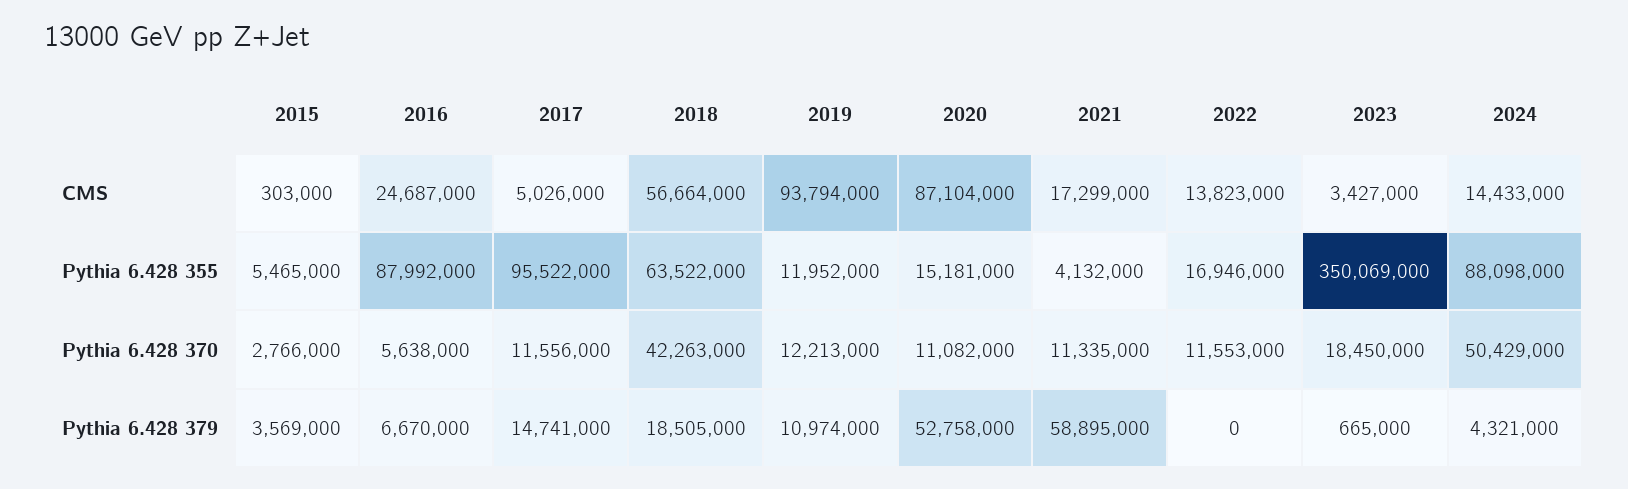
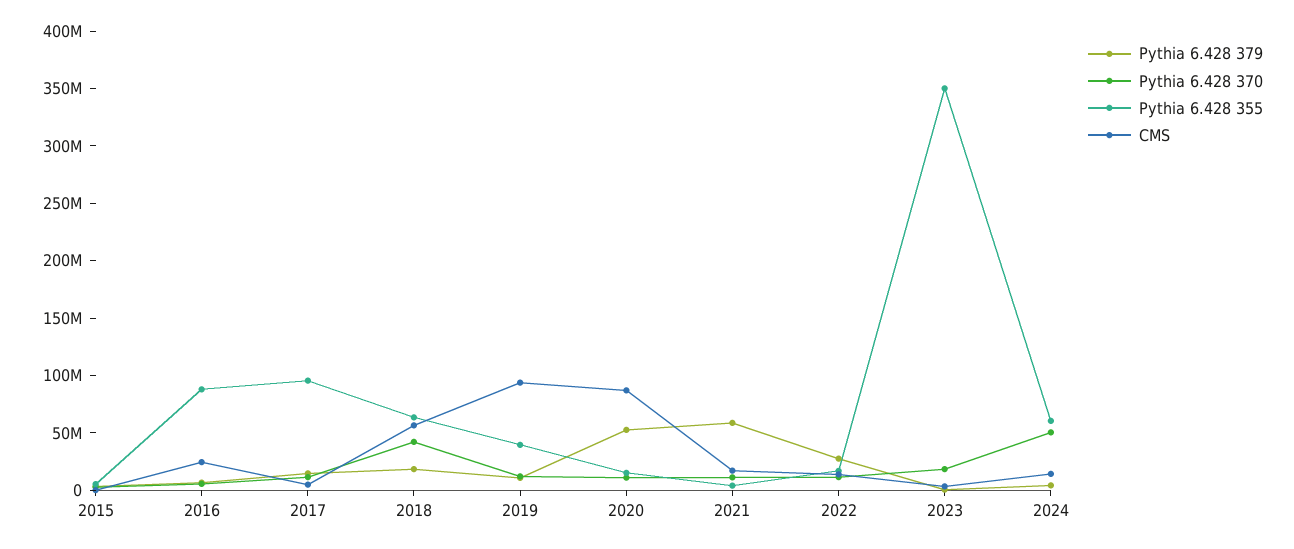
Pythia 6.428 355, 2019: 11952000 -> 40000000
Pythia 6.428 355, 2024: 88098000 -> 60000000
Pythia 6.428 379, 2022: 0 -> 30000000

